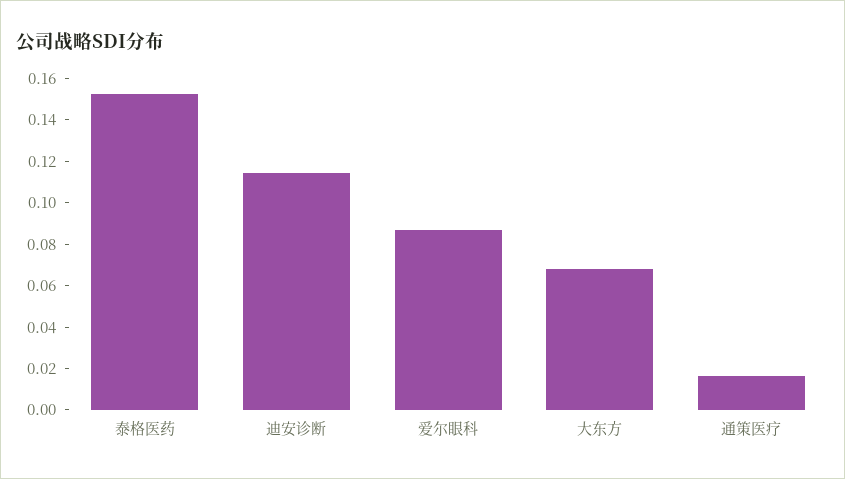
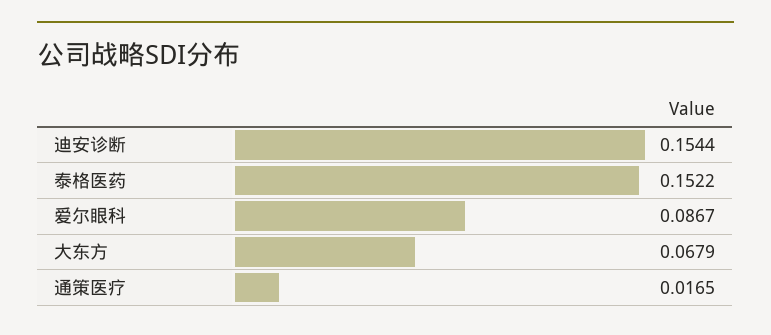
迪安诊断: 0.115 -> 0.1544

